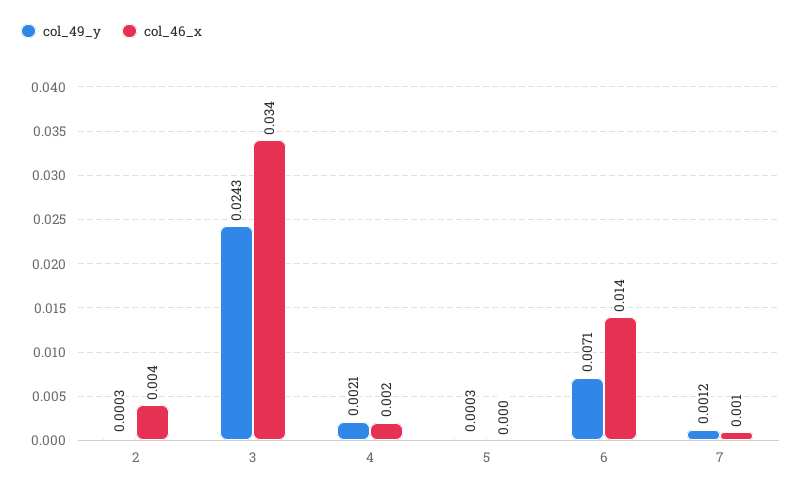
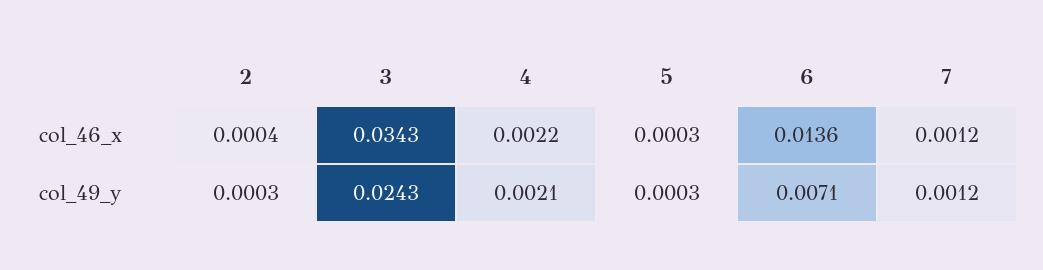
col_46_x, 2: 0.004 -> 0.0004

